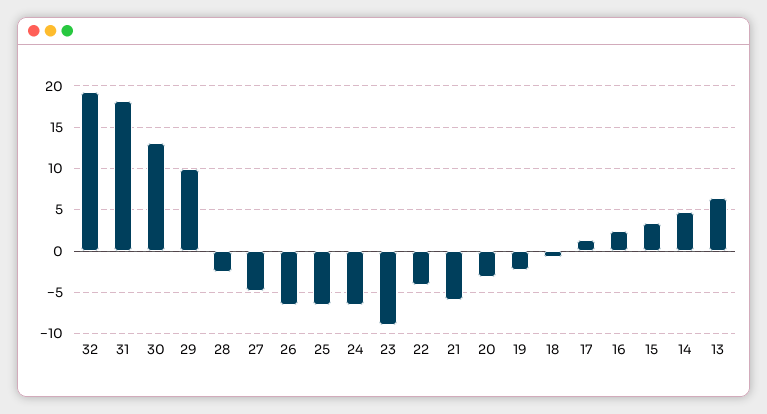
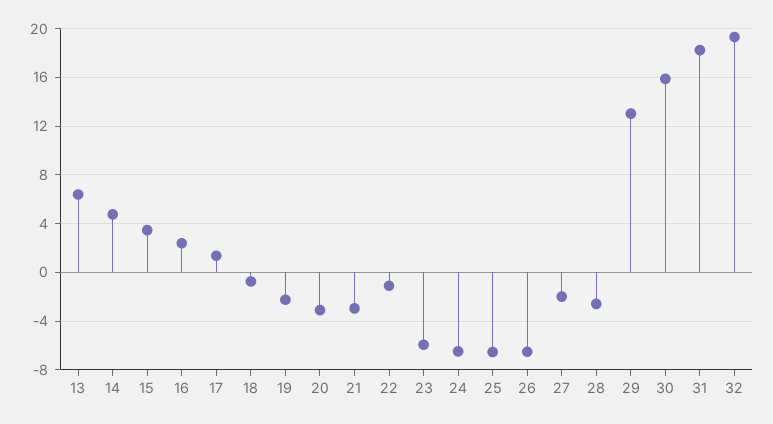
30: 13 -> 16
29: 10 -> 13
27: -5 -> -2
23: -9 -> -6
22: -4 -> -1
21: -6 -> -3

